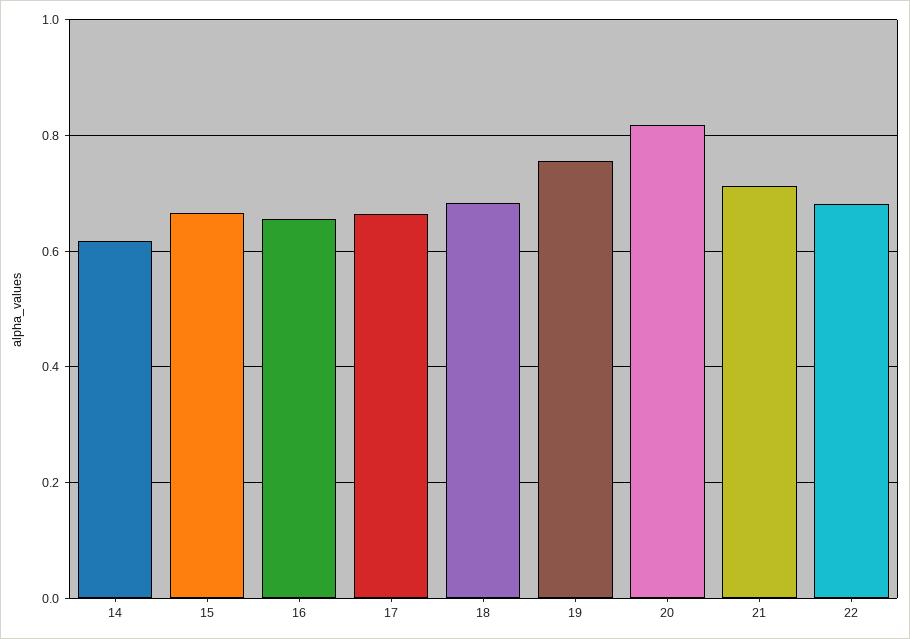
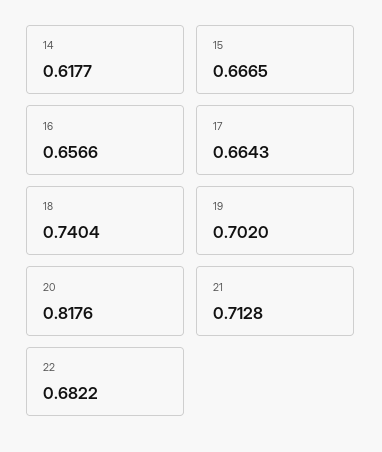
18: 0.68 -> 0.7404
19: 0.76 -> 0.702

